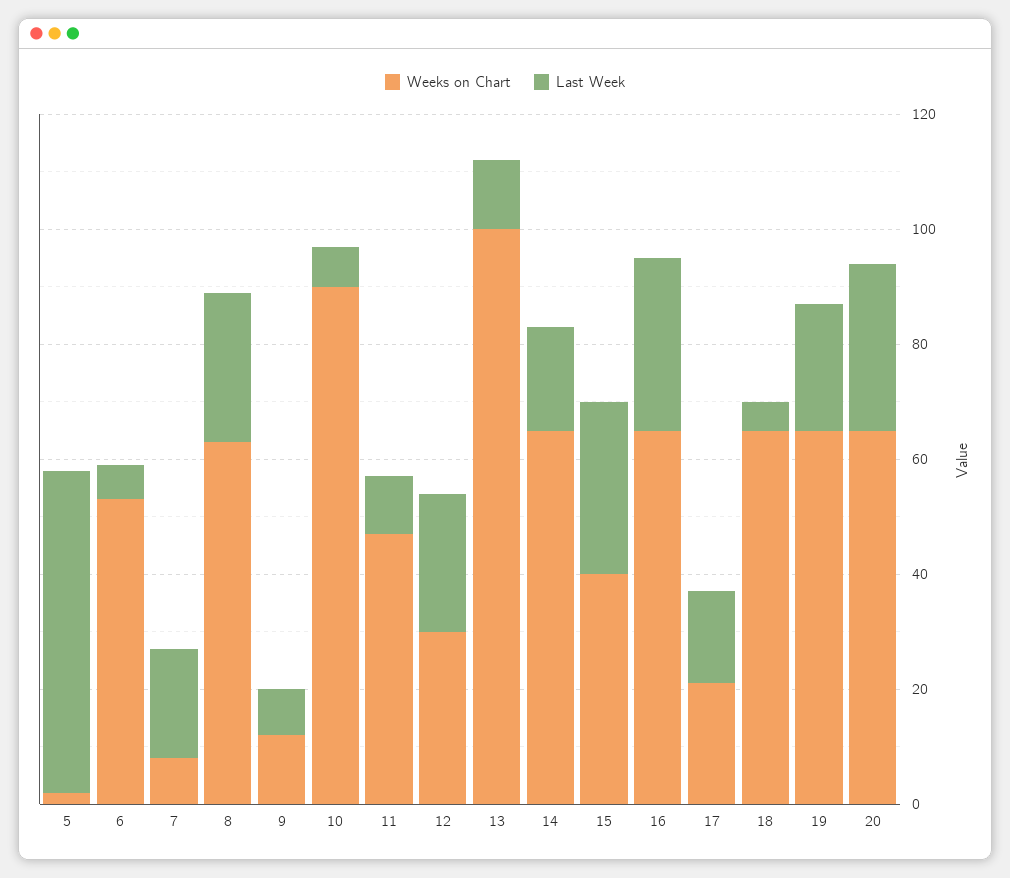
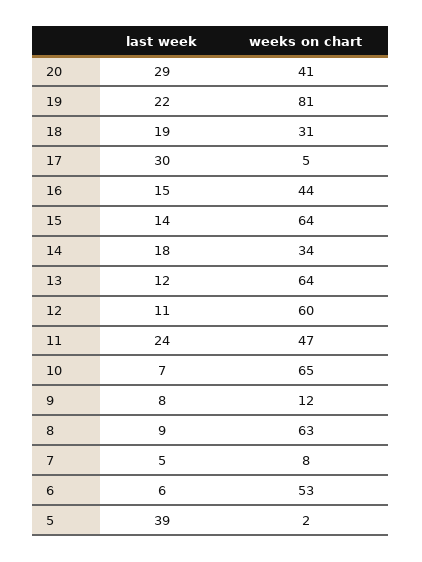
Last Week, 5: 55 -> 39
Last Week, 7: 20 -> 5
Last Week, 8: 25 -> 9
Weeks on Chart, 10: 90 -> 65
Last Week, 11: 10 -> 24
Weeks on Chart, 12: 30 -> 60
Last Week, 12: 25 -> 11
Weeks on Chart, 13: 100 -> 64
Weeks on Chart, 14: 65 -> 34
Weeks on Chart, 15: 40 -> 64
Last Week, 15: 30 -> 14
Weeks on Chart, 16: 65 -> 44
Last Week, 16: 30 -> 15
Weeks on Chart, 17: 20 -> 5
Last Week, 17: 15 -> 30
Weeks on Chart, 18: 65 -> 31
Last Week, 18: 5 -> 19
Weeks on Chart, 19: 65 -> 81
Weeks on Chart, 20: 65 -> 41

